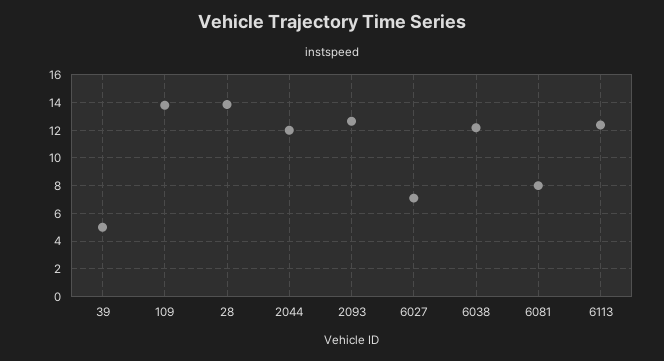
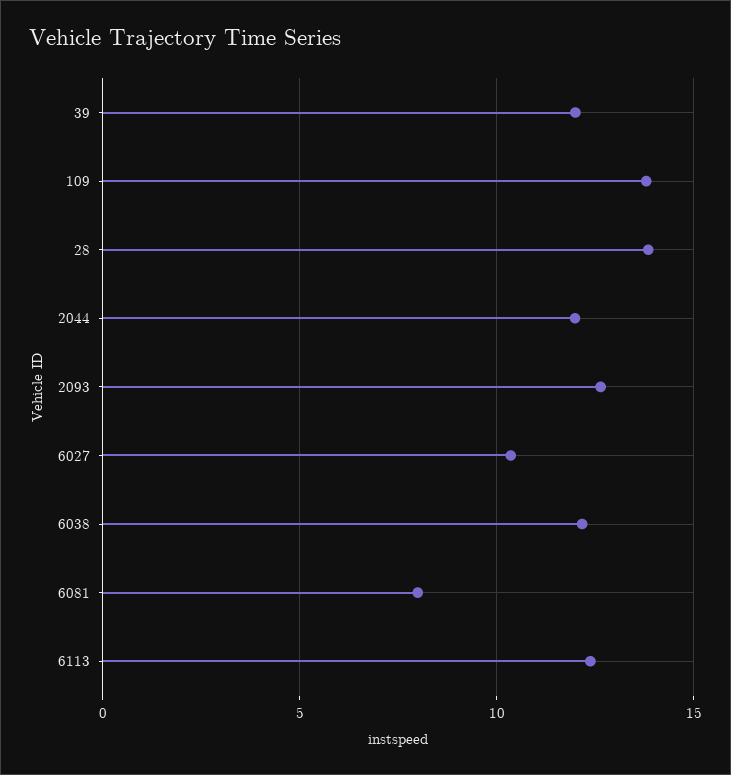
39: 5 -> 12
6027: 7 -> 10.5

